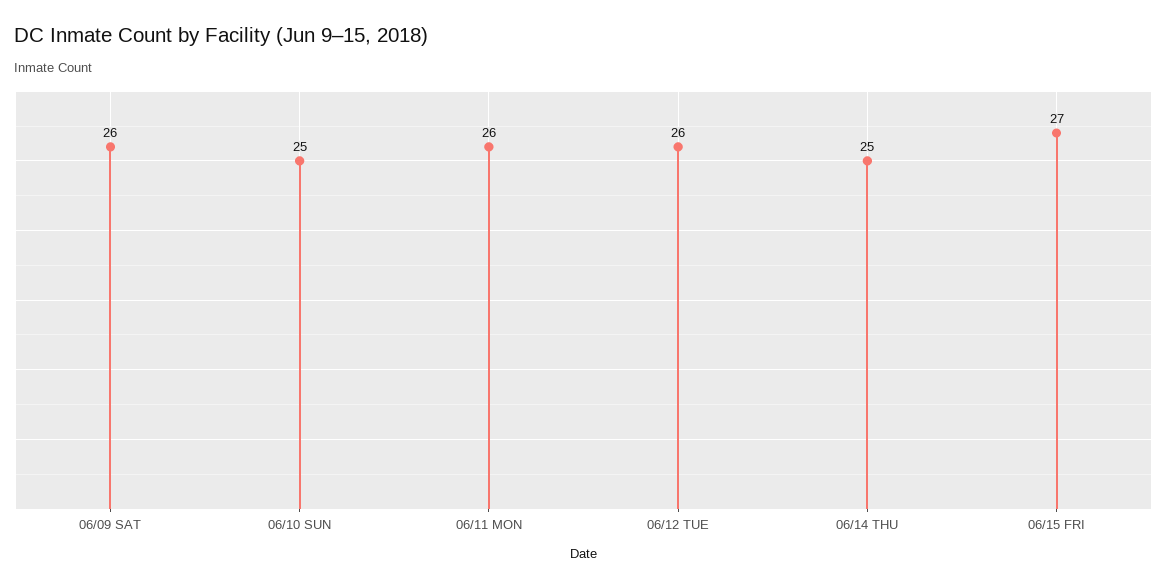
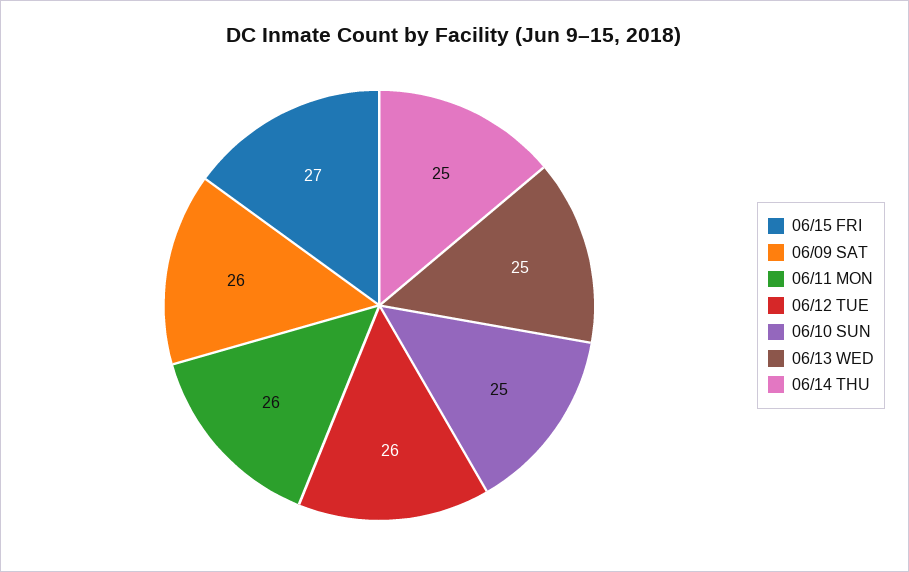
06/13 WED: none -> 25

